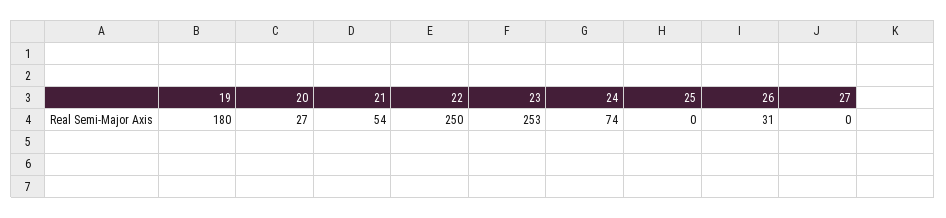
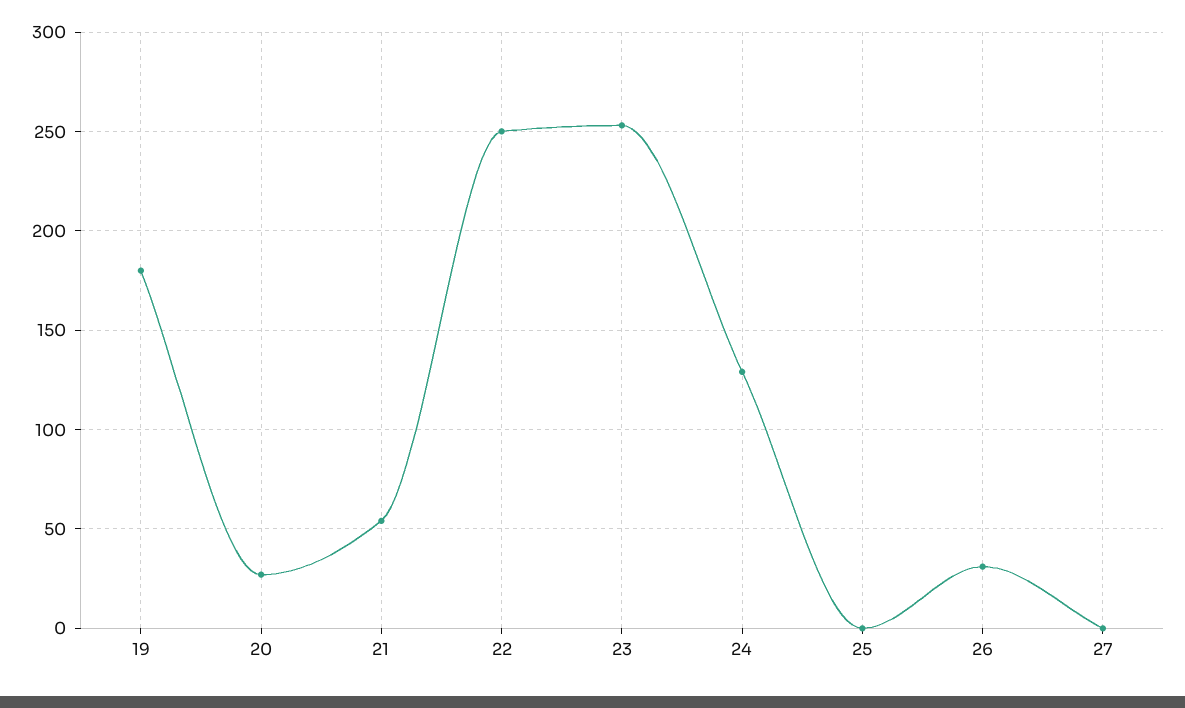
24: 74 -> 130

